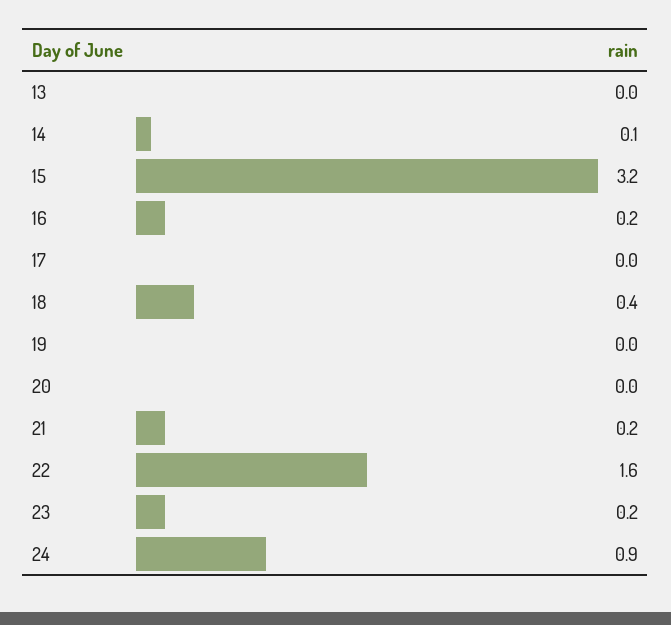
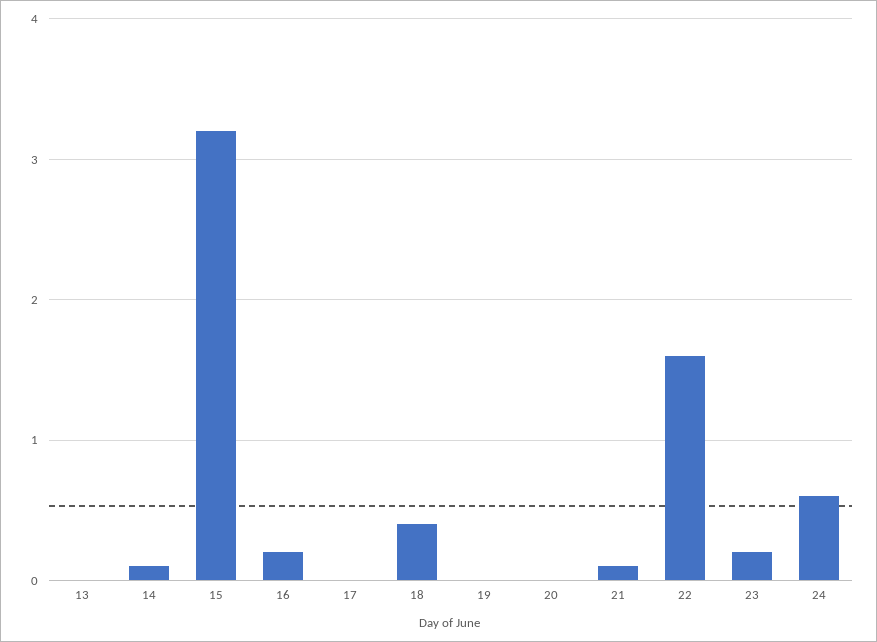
21: 0.2 -> 0.1
24: 0.9 -> 0.6

